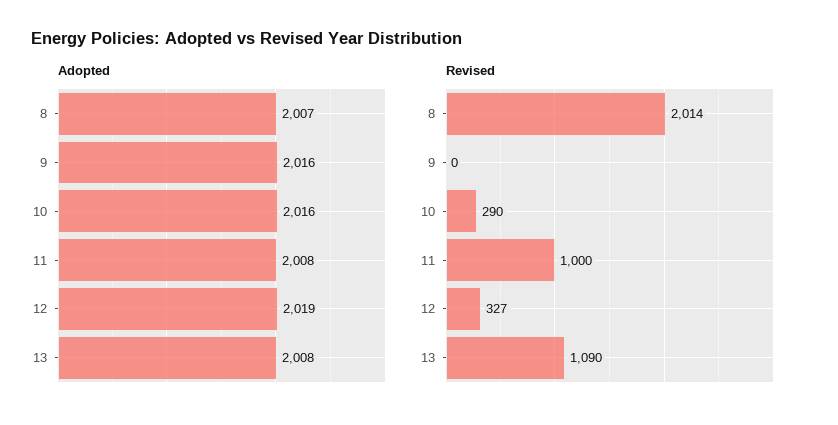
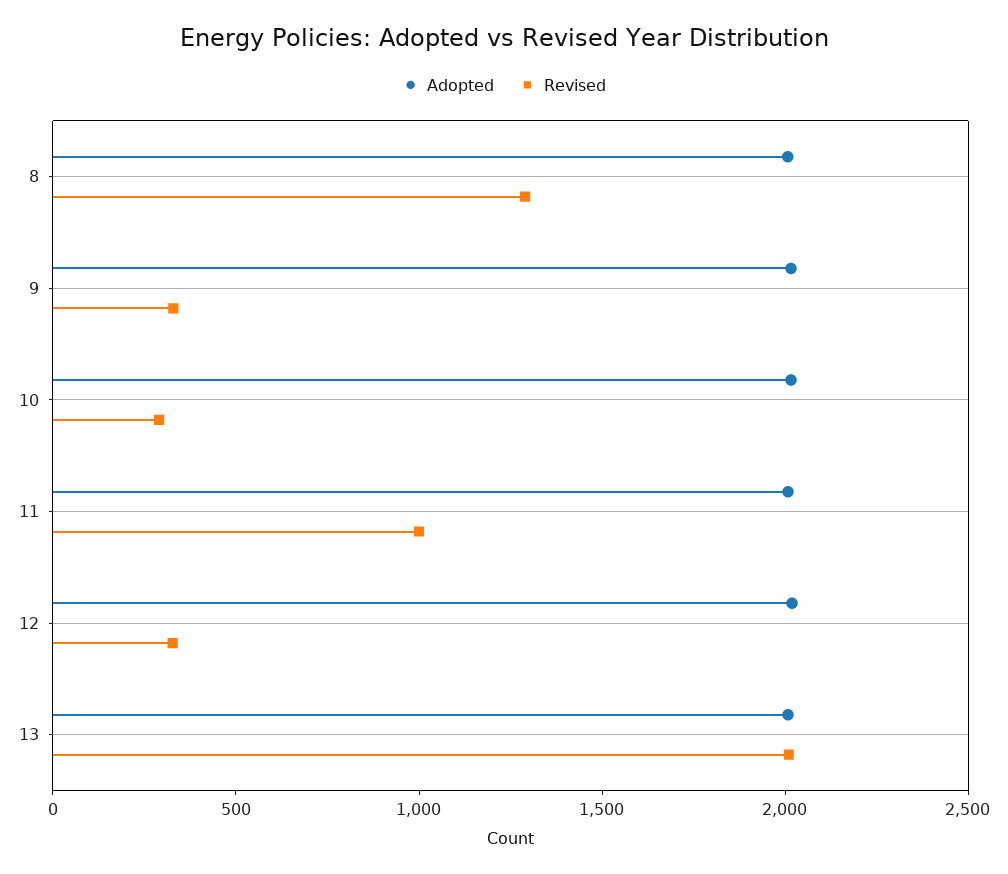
Revised, 8: 2014 -> 1300
Revised, 9: 0 -> 300
Revised, 13: 1090 -> 2000

